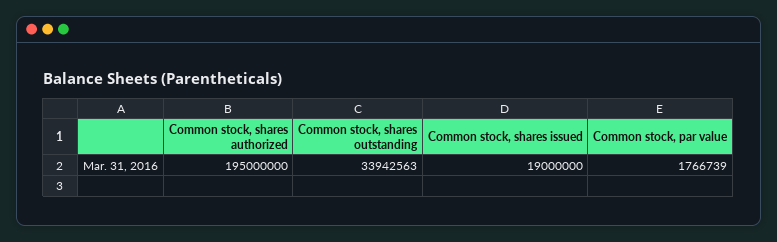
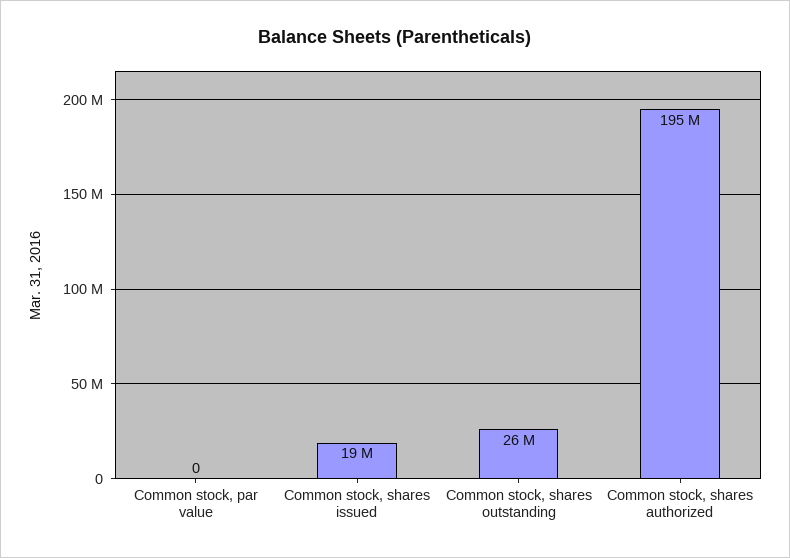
Common stock, shares outstanding: 33942563 -> 26000000
Common stock, par value: 1766739 -> 0

